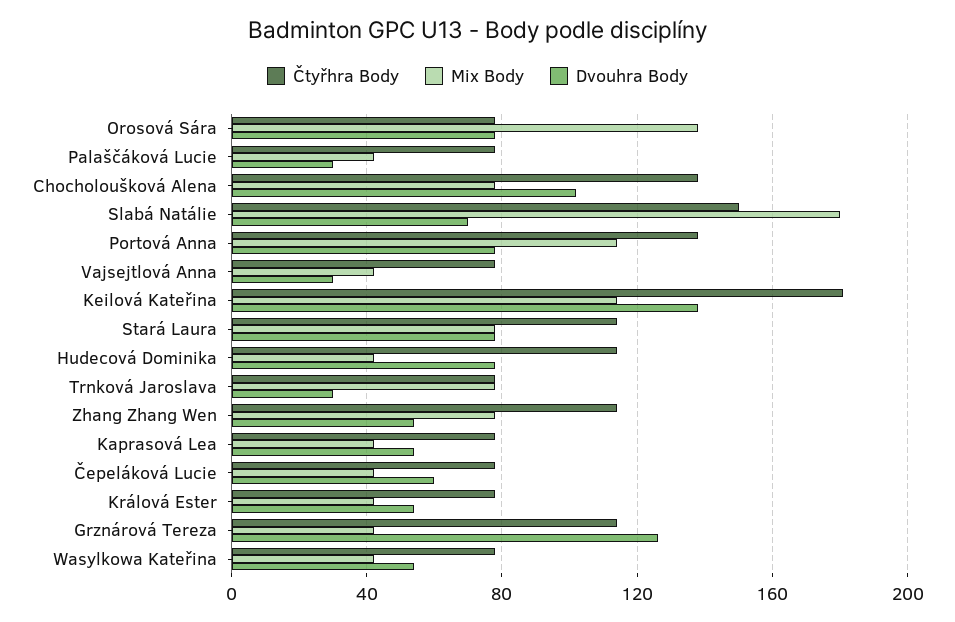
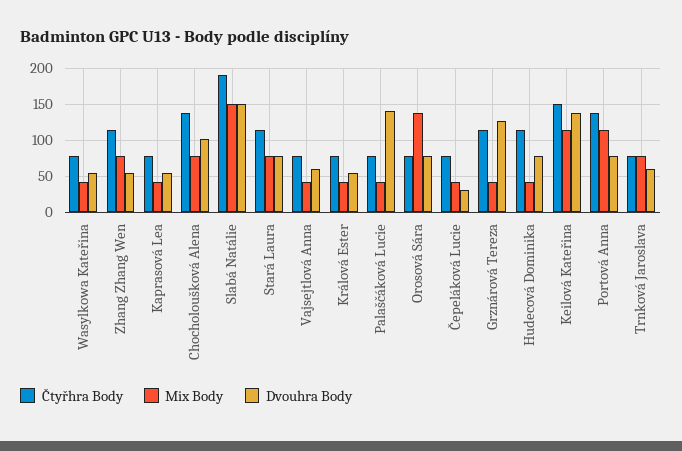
Dvouhra Body, Palaščáková Lucie: 30 -> 140
Čtyřhra Body, Slabá Natálie: 150 -> 190
Mix Body, Slabá Natálie: 180 -> 150
Dvouhra Body, Slabá Natálie: 70 -> 150
Dvouhra Body, Vajsejtlová Anna: 30 -> 60
Čtyřhra Body, Keilová Kateřina: 180 -> 150
Dvouhra Body, Trnková Jaroslava: 30 -> 60
Dvouhra Body, Čepeláková Lucie: 60 -> 30

